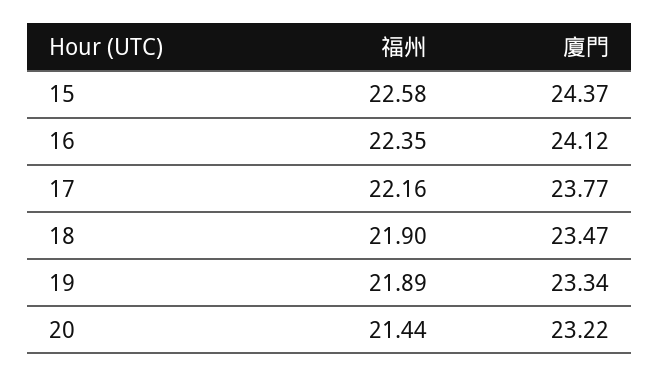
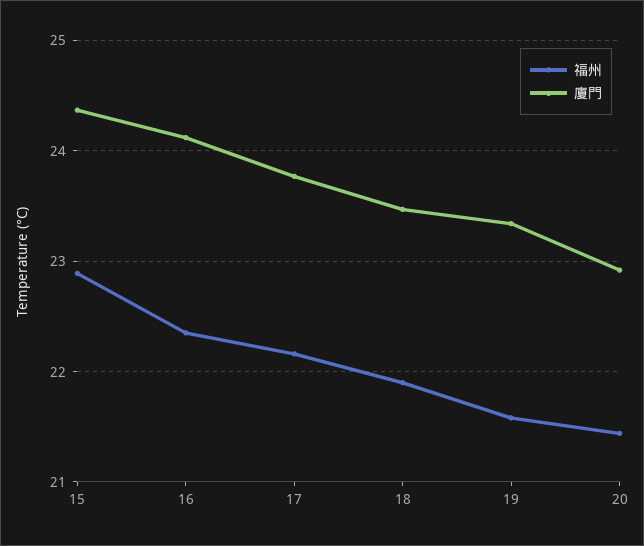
福州, 15: 22.58 -> 22.9
福州, 19: 21.89 -> 21.6
廈門, 20: 23.22 -> 22.9

